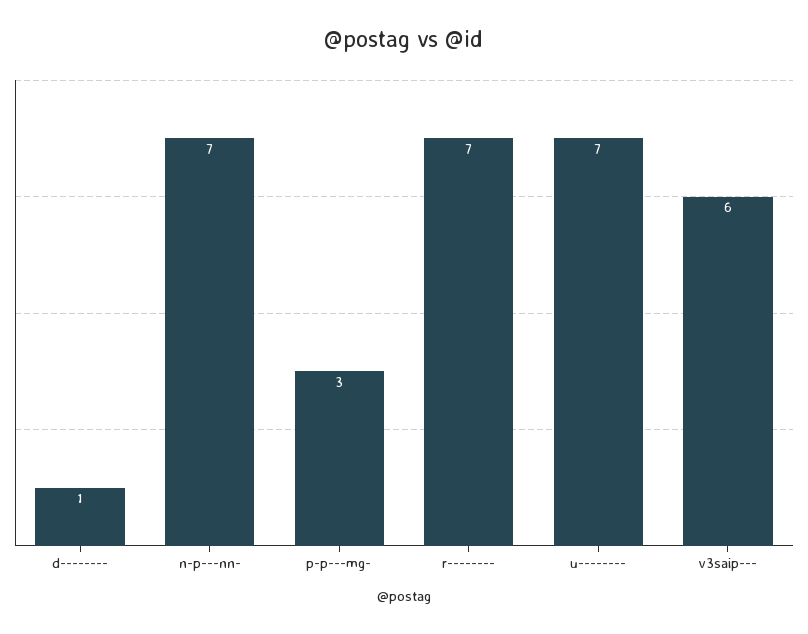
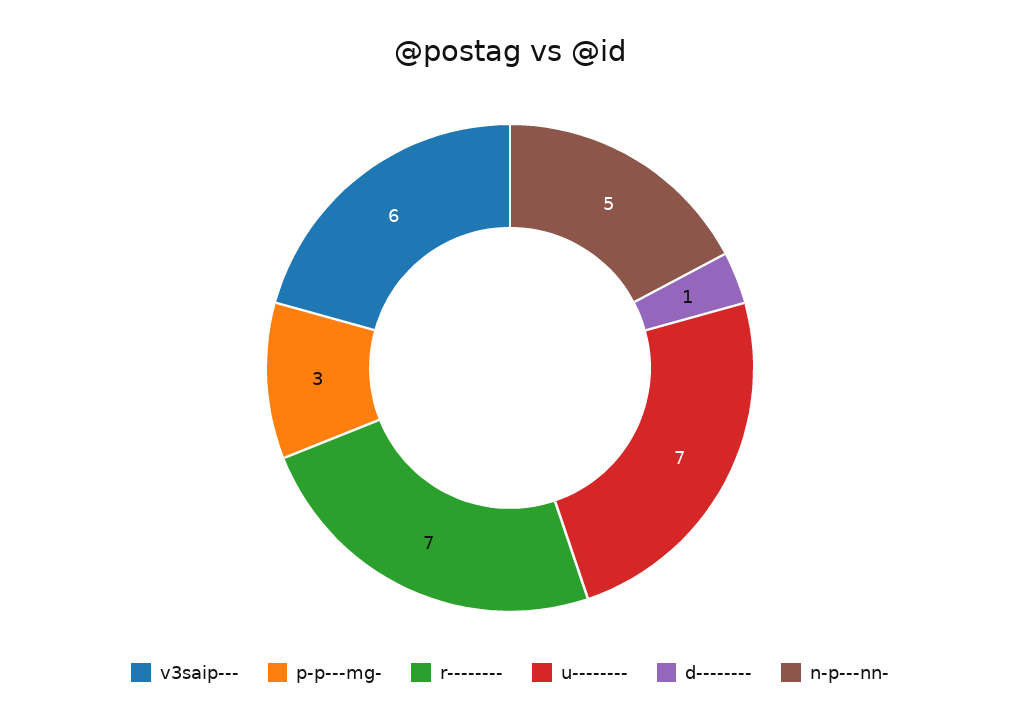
n-p---nn-: 7 -> 5

